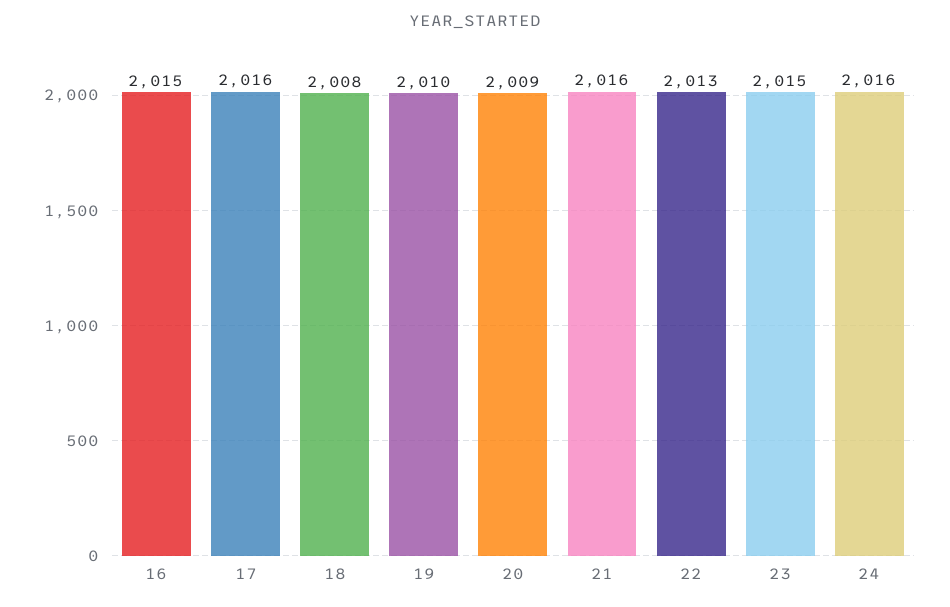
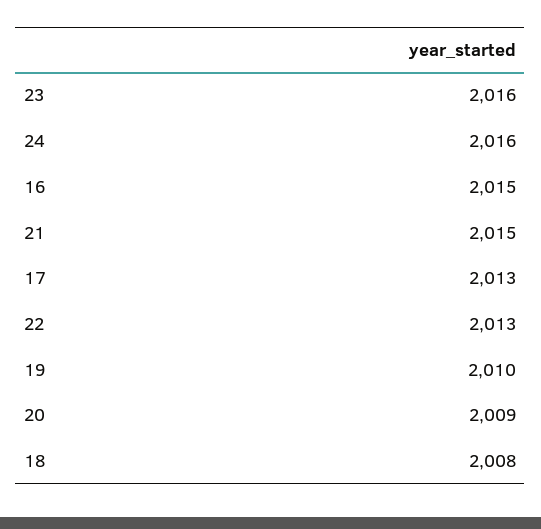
17: 2016 -> 2013
21: 2016 -> 2015
23: 2015 -> 2016

